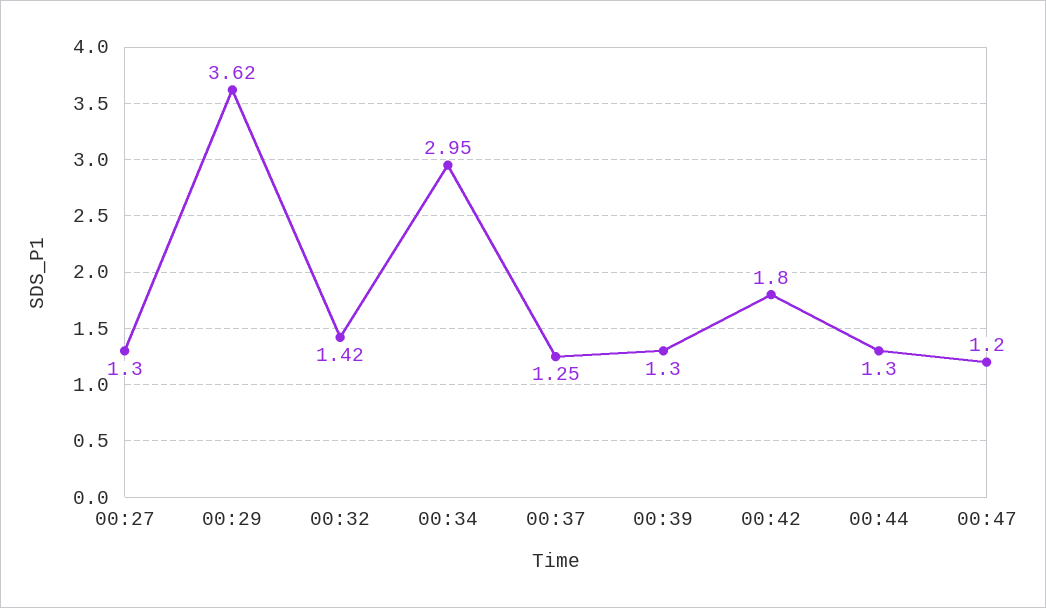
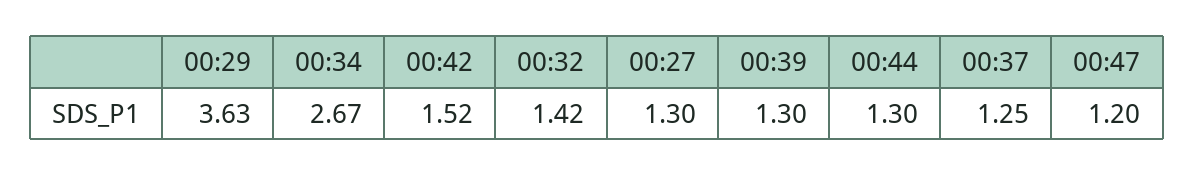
00:29: 3.62 -> 3.63
00:34: 2.95 -> 2.67
00:42: 1.8 -> 1.52

